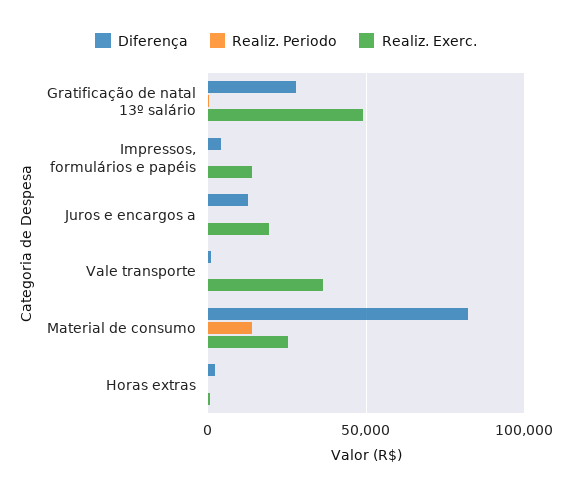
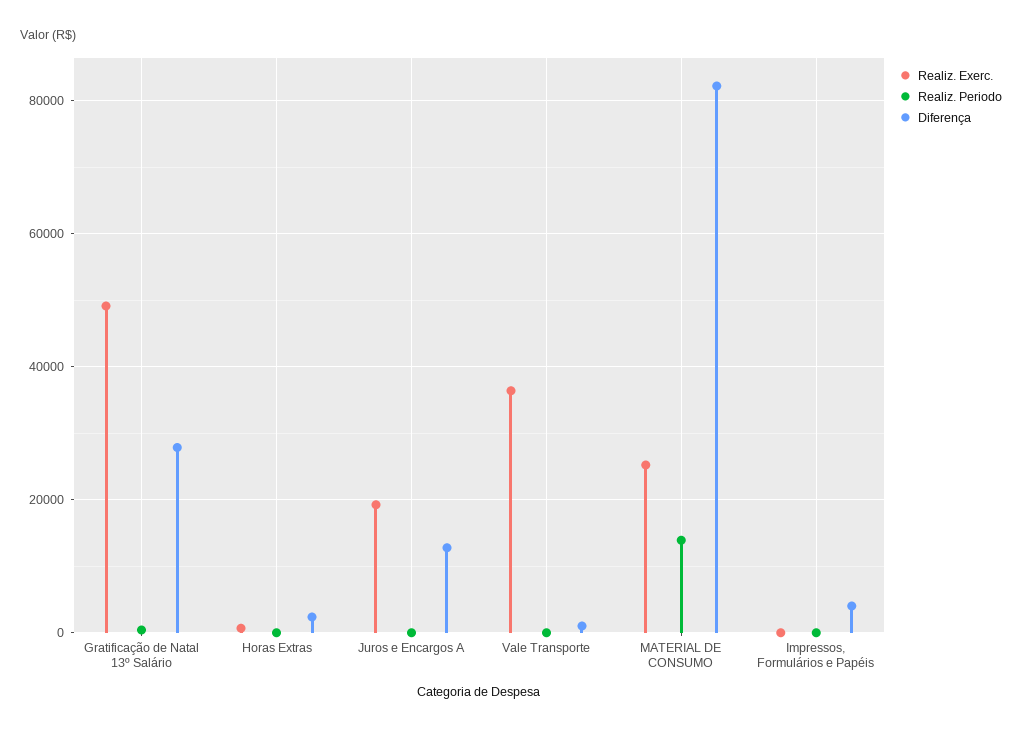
Realiz. Exerc., Impressos, formulários e papéis: 15000 -> 0

